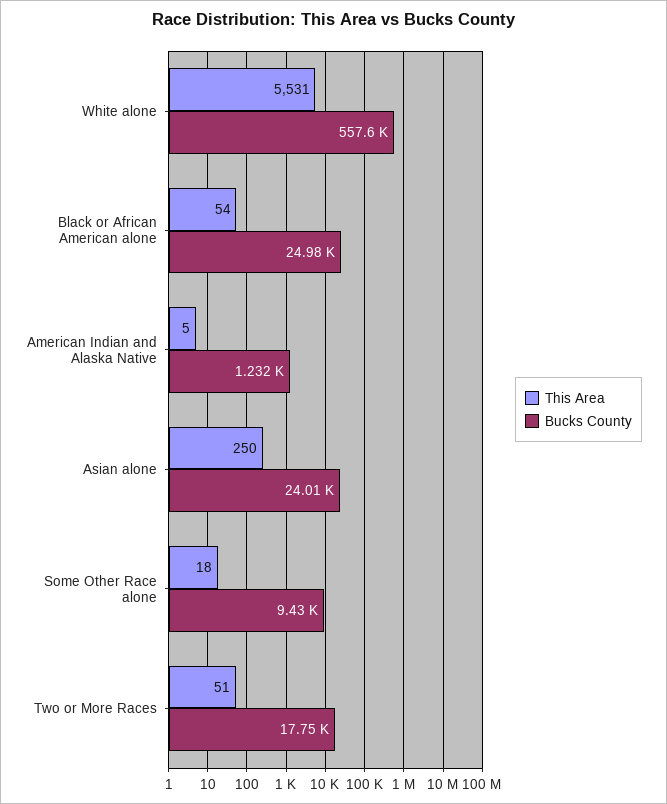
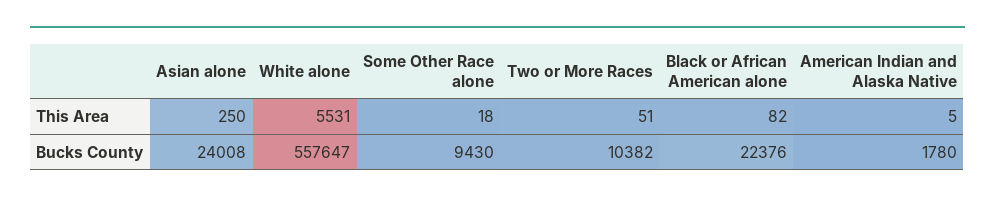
This Area, Black or African American alone: 54 -> 82
Bucks County, Black or African American alone: 24980 -> 22376
Bucks County, American Indian and Alaska Native: 1232 -> 1780
Bucks County, Two or More Races: 17750 -> 10382

